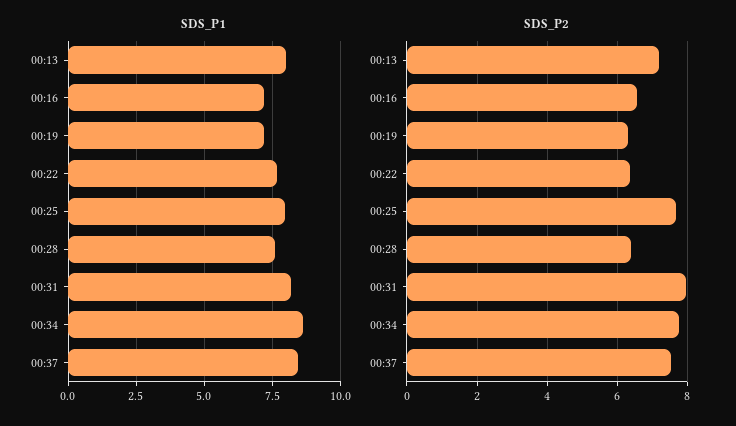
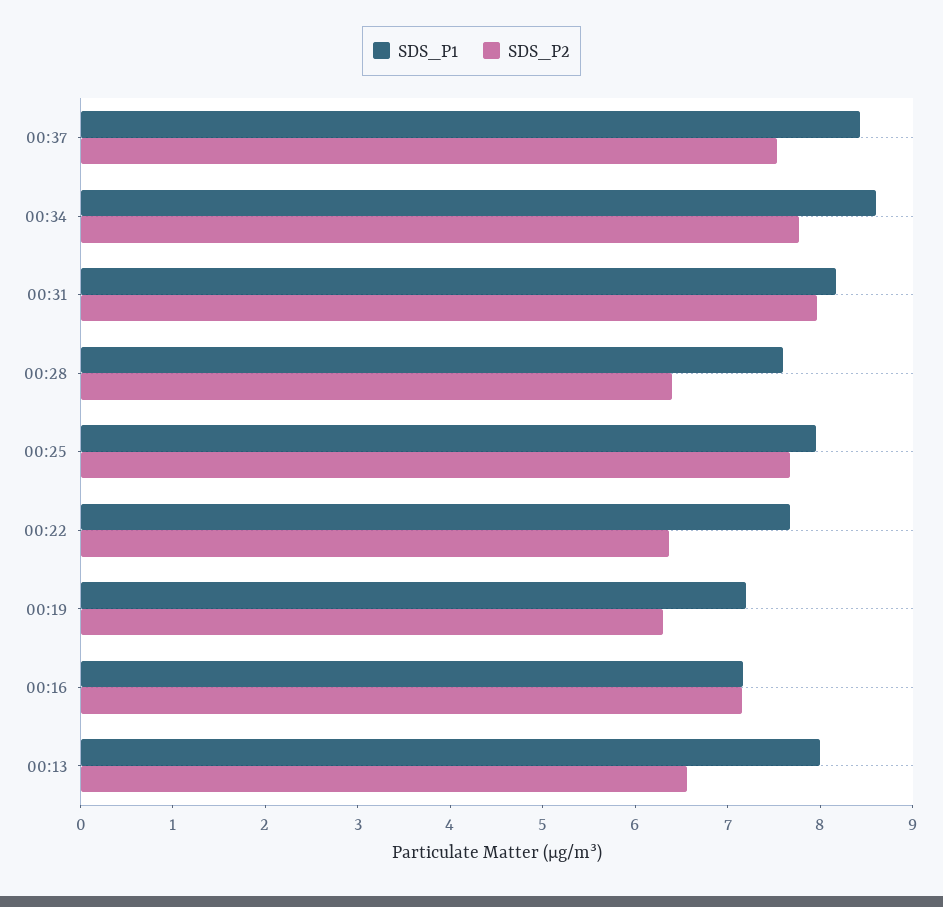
SDS_P2, 00:13: 7.2 -> 6.6
SDS_P2, 00:16: 6.6 -> 7.2

